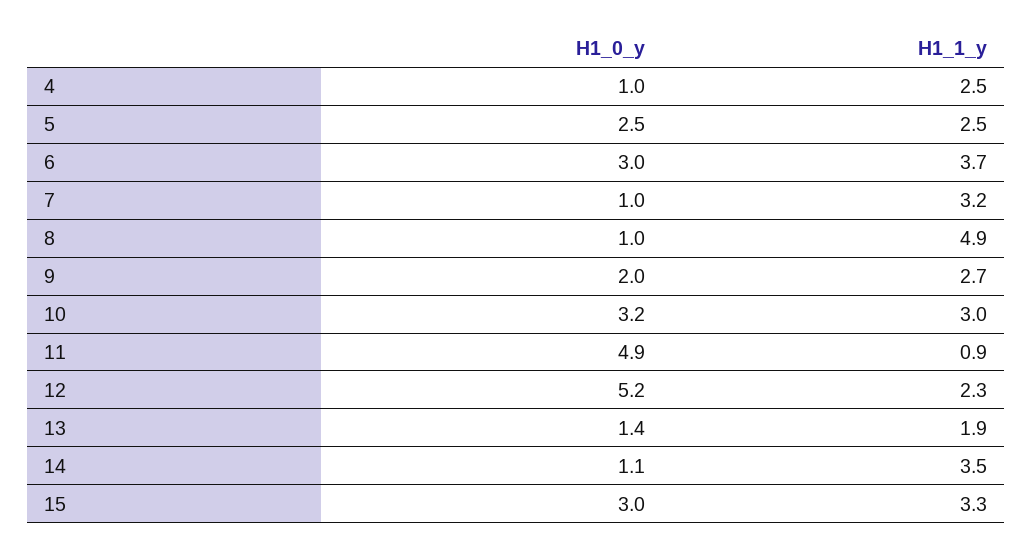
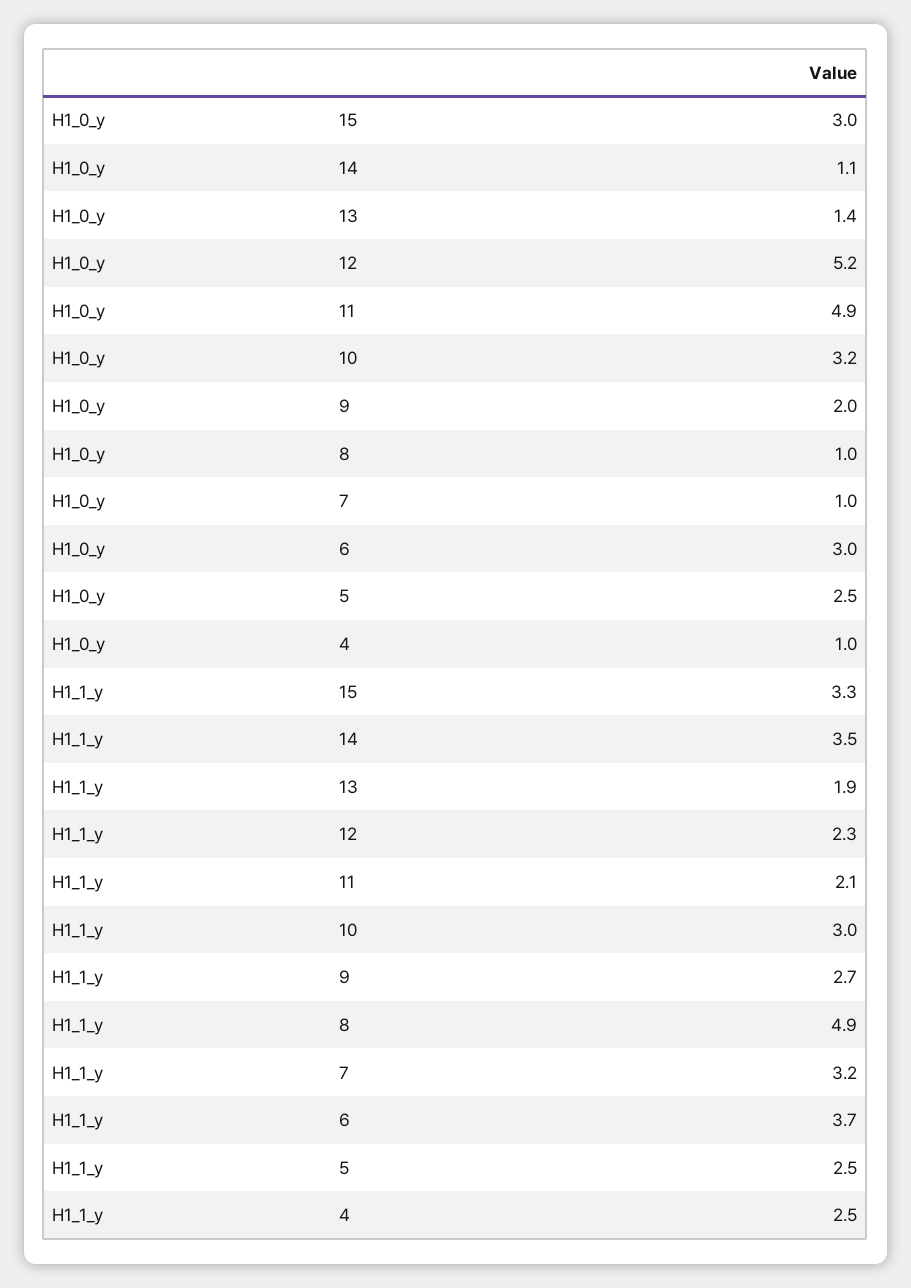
H1_1_y, 11: 0.9 -> 2.1

